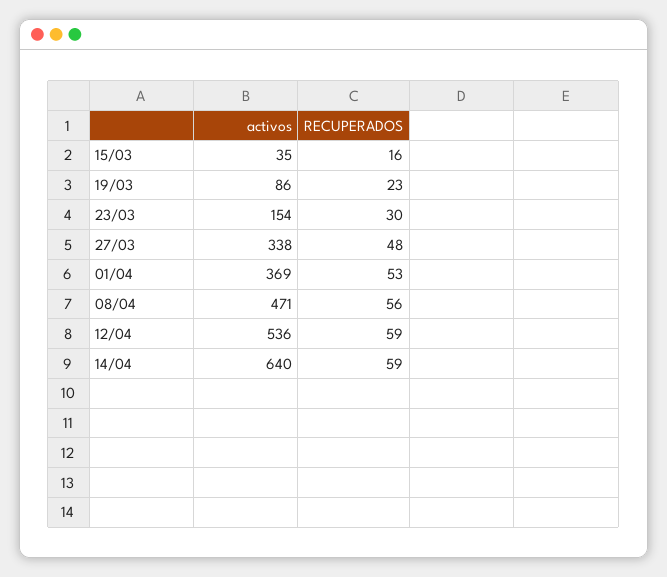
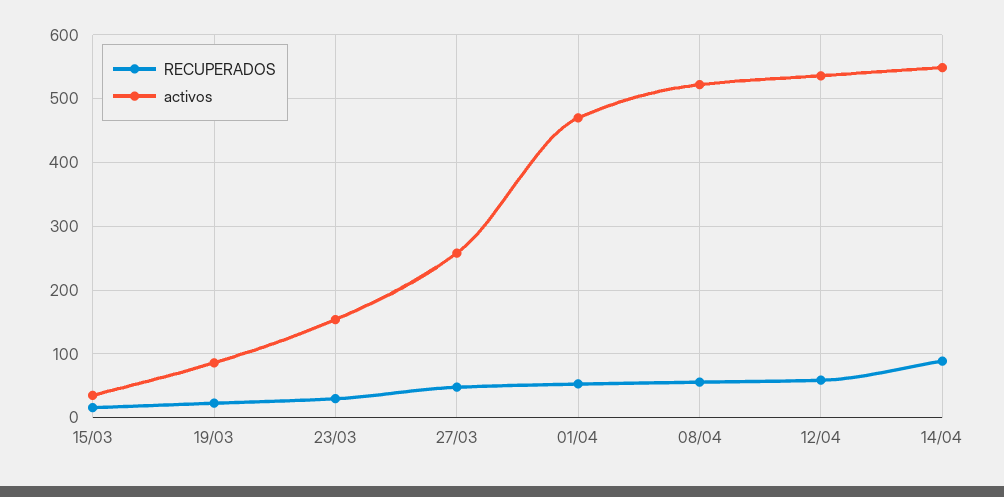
activos, 27/03: 338 -> 260
activos, 01/04: 369 -> 470
activos, 08/04: 471 -> 520
activos, 14/04: 640 -> 550
RECUPERADOS, 14/04: 59 -> 90

